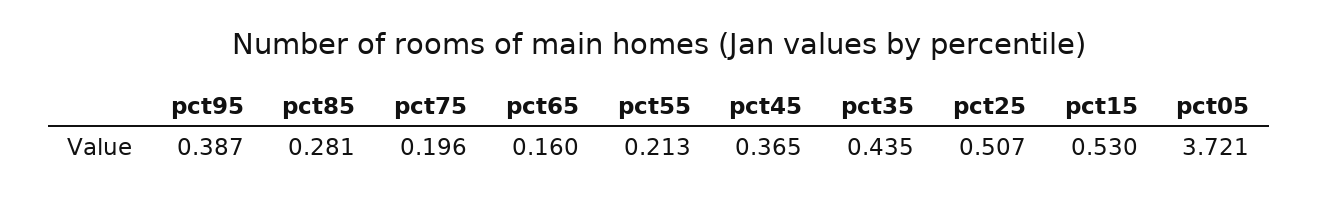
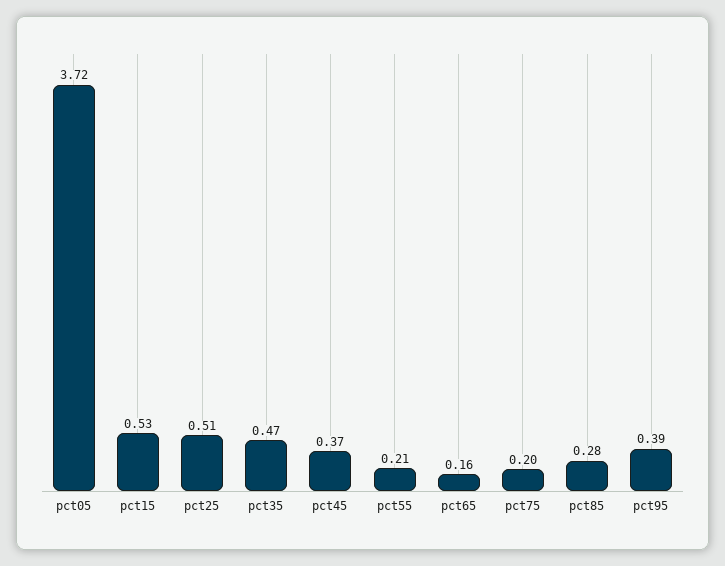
pct35: 0.435 -> 0.47

